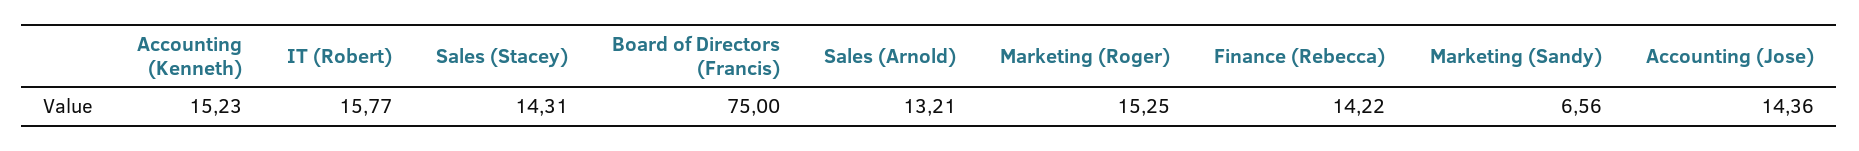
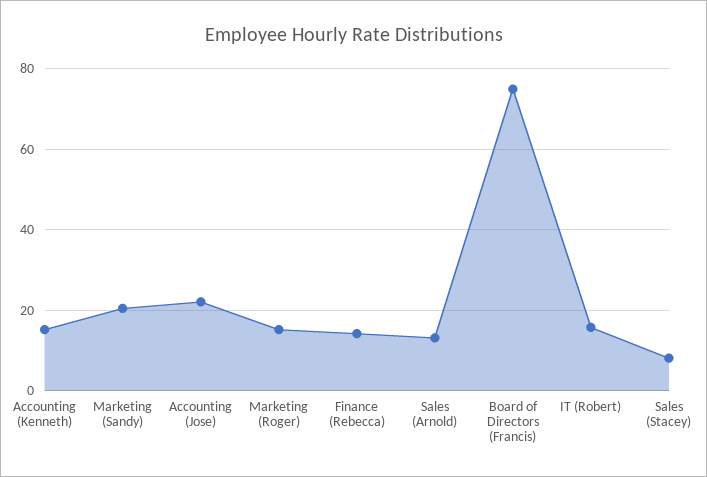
Sales (Stacey): 14.31 -> 8
Marketing (Sandy): 6.56 -> 20
Accounting (Jose): 14.36 -> 22

